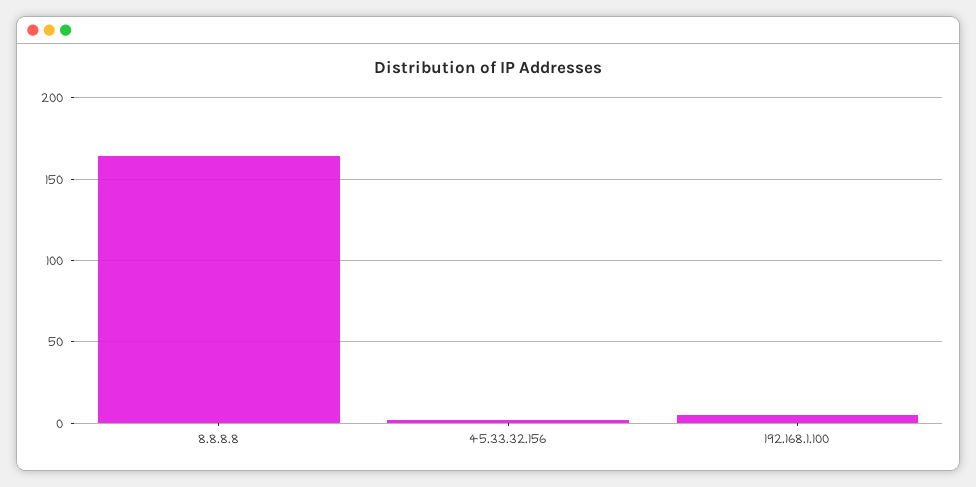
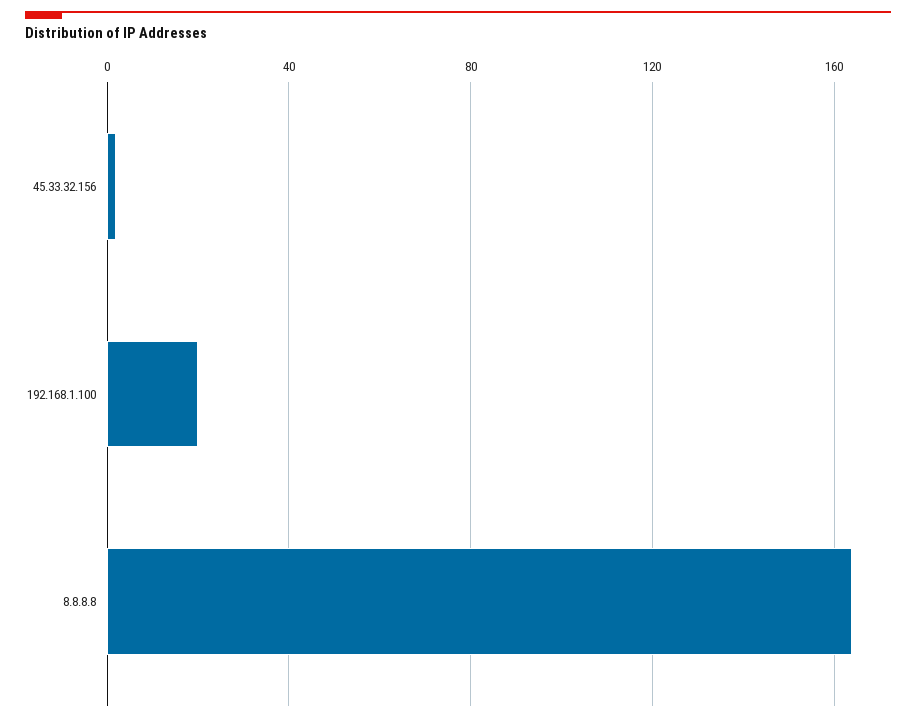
192.168.1.100: 5 -> 20

